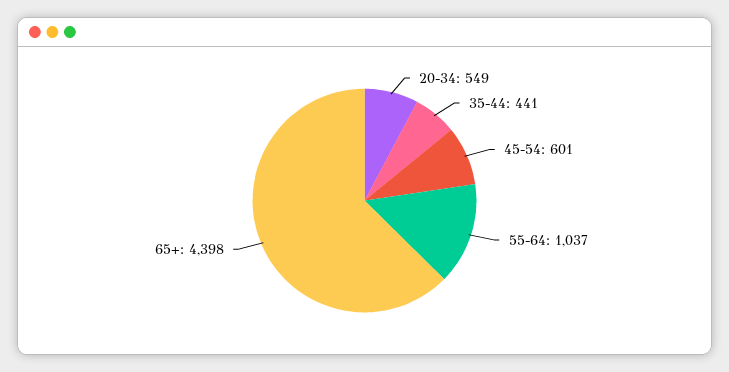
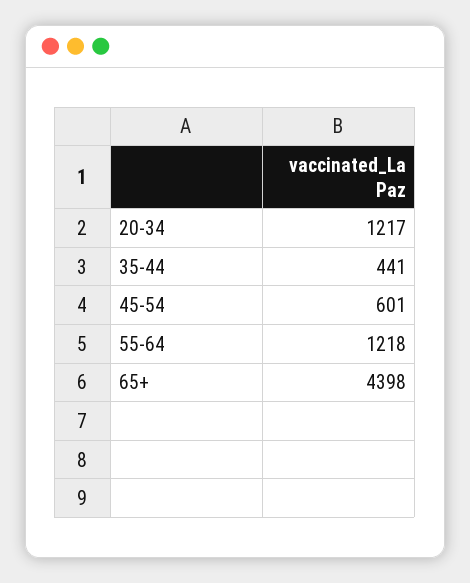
20-34: 549 -> 1217
55-64: 1037 -> 1218

